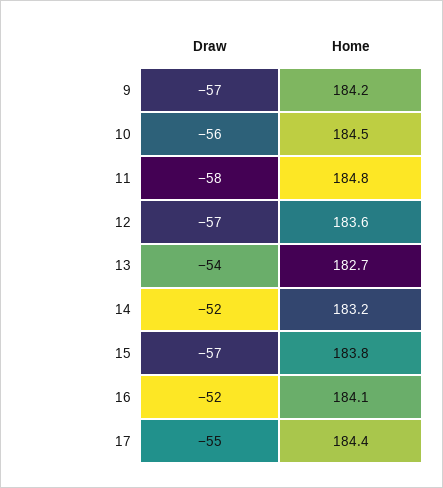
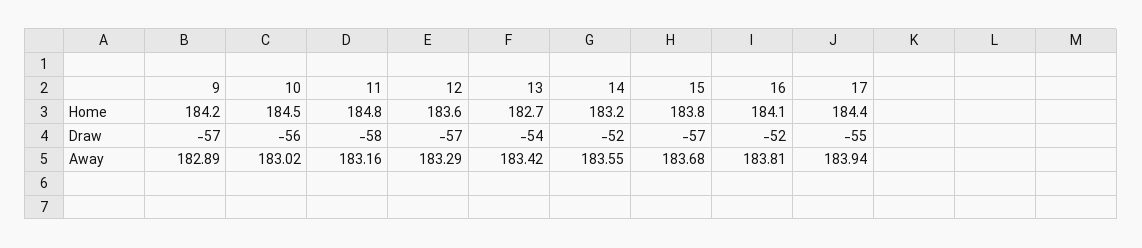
Away, 9: none -> 182.89
Away, 10: none -> 183.02
Away, 11: none -> 183.16
Away, 12: none -> 183.29
Away, 13: none -> 183.42
Away, 14: none -> 183.55
Away, 15: none -> 183.68
Away, 16: none -> 183.81
Away, 17: none -> 183.94

